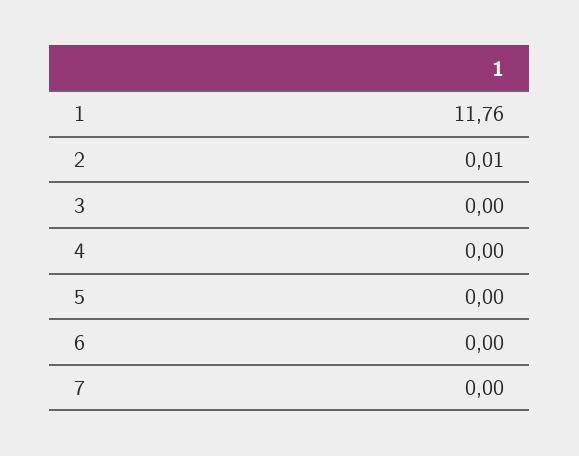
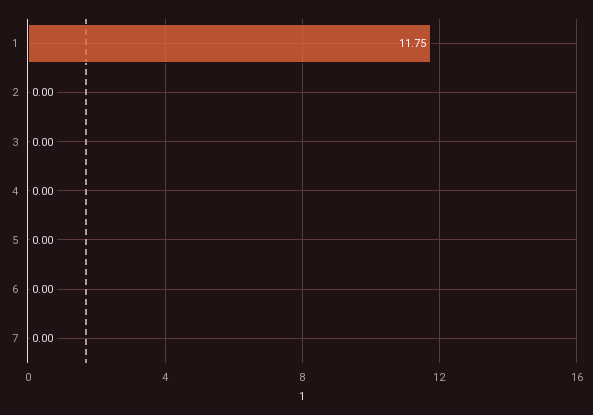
1: 11.76 -> 11.75
2: 0.01 -> 0

